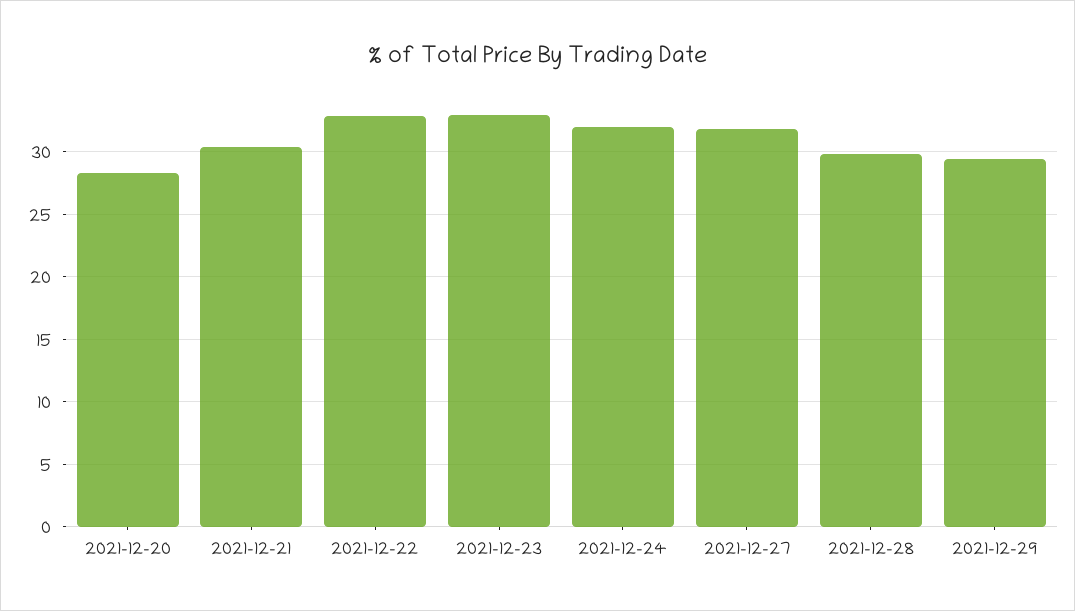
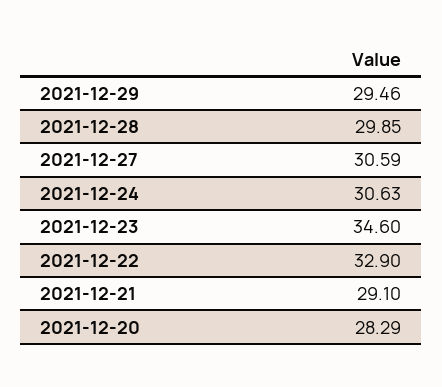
2021-12-21: 30.5 -> 29.1
2021-12-23: 33 -> 34.6
2021-12-24: 32 -> 30.63
2021-12-27: 32 -> 30.59

